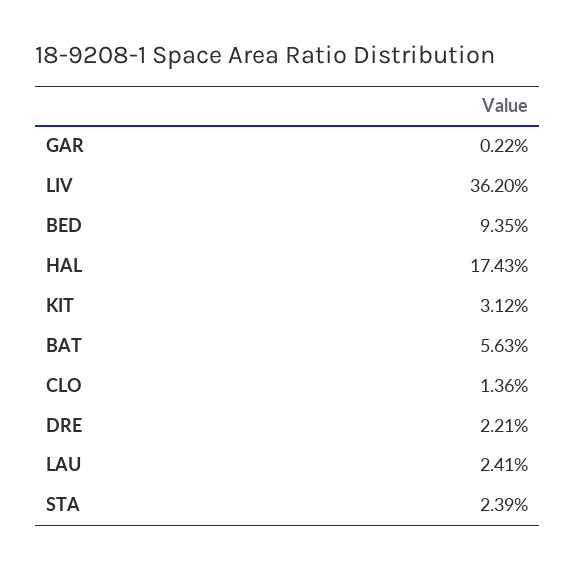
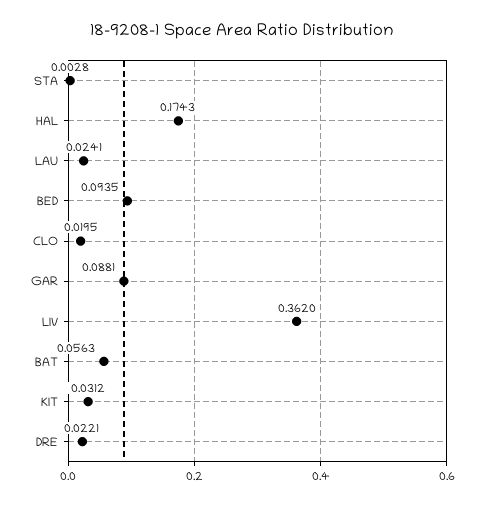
GAR: 0.0022 -> 0.0881
CLO: 0.0136 -> 0.0195
STA: 0.0239 -> 0.0028

